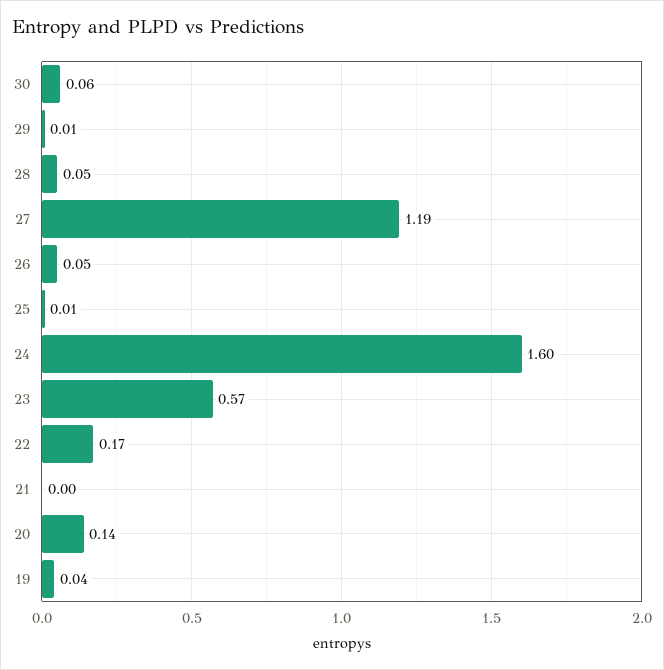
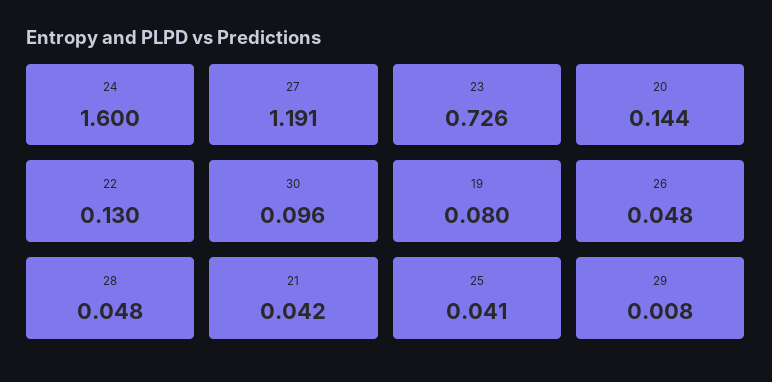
30: 0.06 -> 0.096
25: 0.01 -> 0.041
23: 0.57 -> 0.726
22: 0.17 -> 0.13
21: 0 -> 0.042
19: 0.04 -> 0.08

